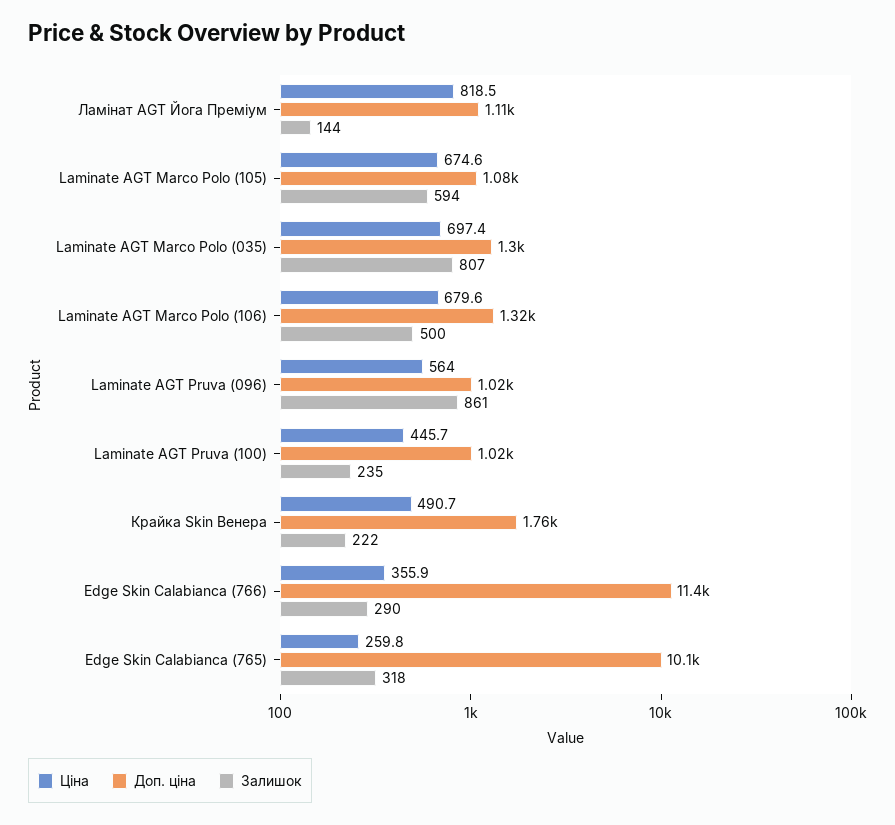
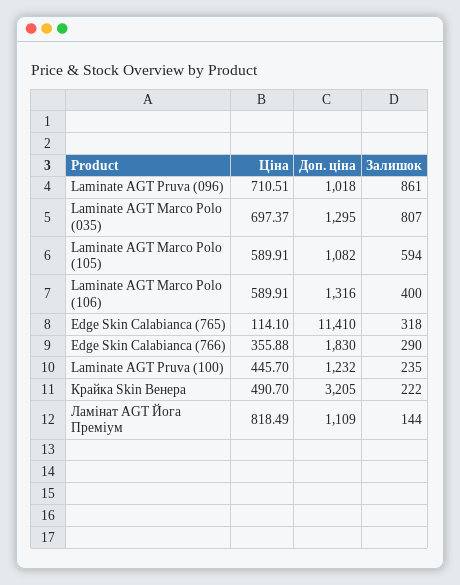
Ціна, Laminate AGT Marco Polo (105): 674.6 -> 589.91
Ціна, Laminate AGT Marco Polo (106): 679.6 -> 589.91
Залишок, Laminate AGT Marco Polo (106): 500 -> 400
Ціна, Laminate AGT Pruva (096): 564 -> 710.51
Доп. ціна, Laminate AGT Pruva (100): 1020 -> 1232
Доп. ціна, Крайка Skin Венера: 1760 -> 3205
Доп. ціна, Edge Skin Calabianca (766): 11400 -> 1830
Ціна, Edge Skin Calabianca (765): 259.8 -> 114.1
Доп. ціна, Edge Skin Calabianca (765): 10100 -> 11410

